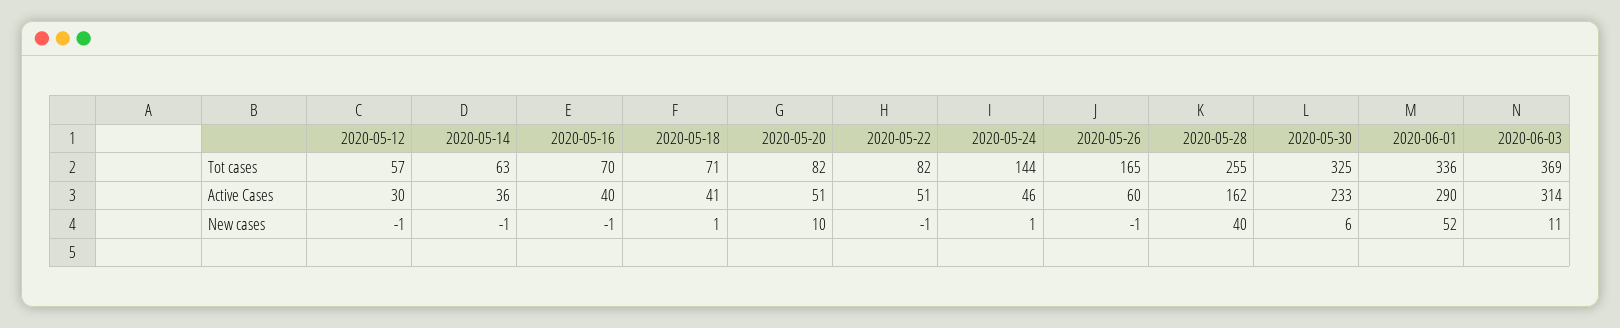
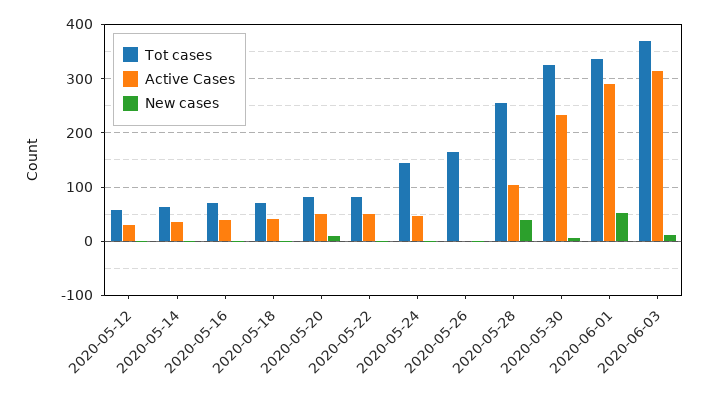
Active Cases, 2020-05-26: 60 -> 0
Active Cases, 2020-05-28: 162 -> 100

